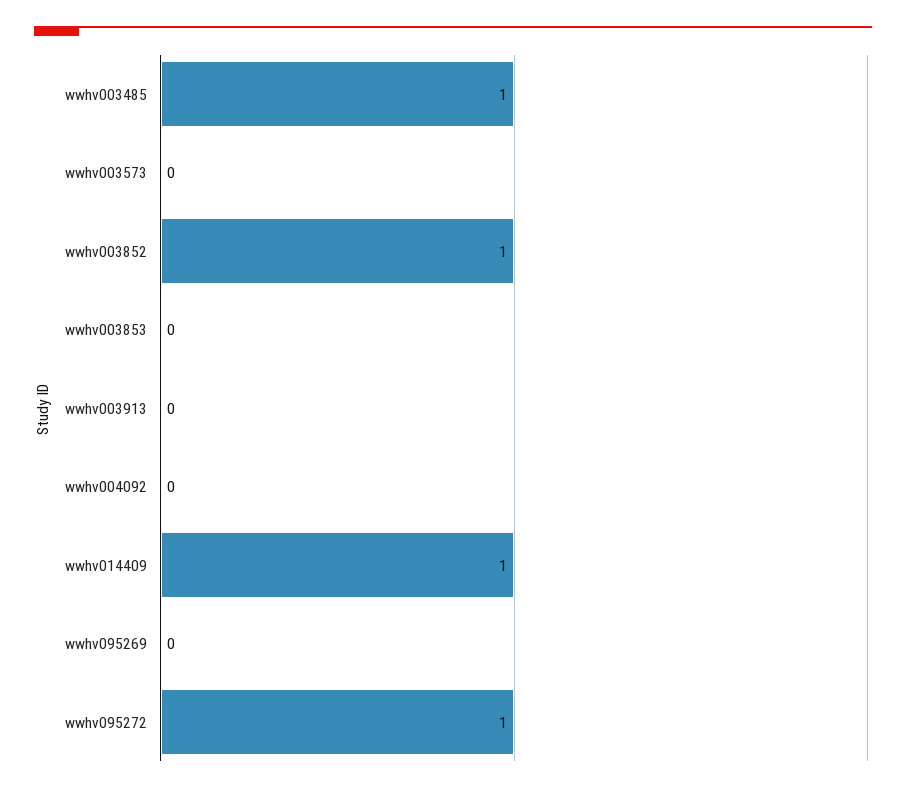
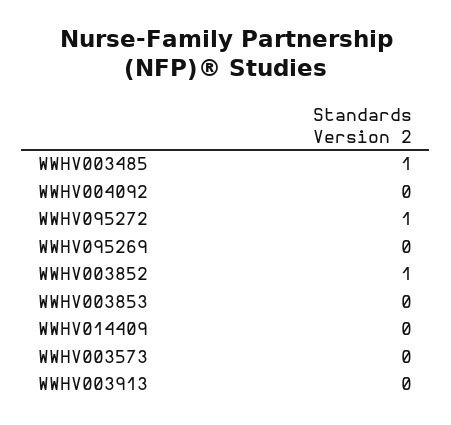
wwhv014409: 1 -> 0

